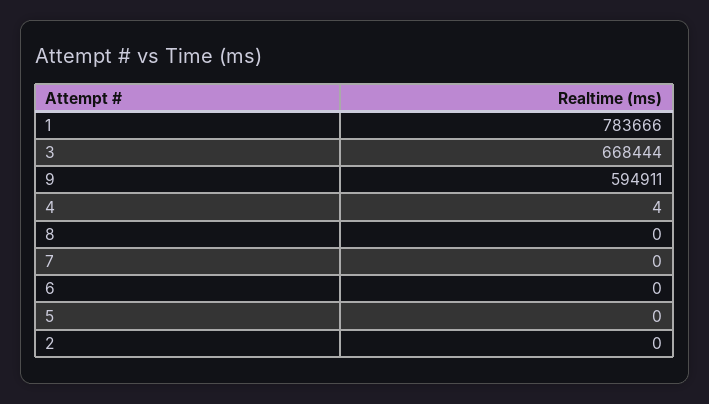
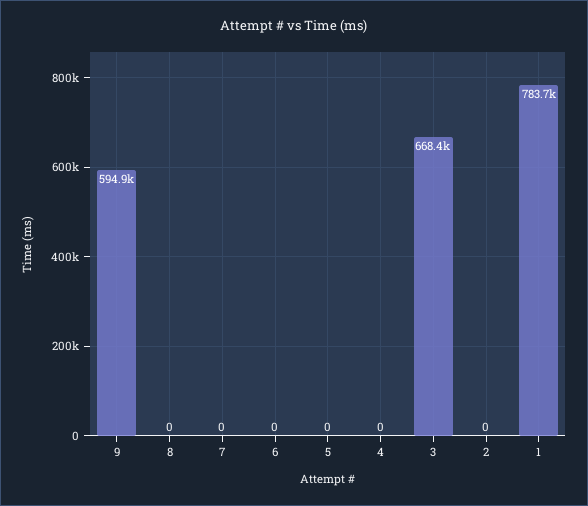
4: 4 -> 0

